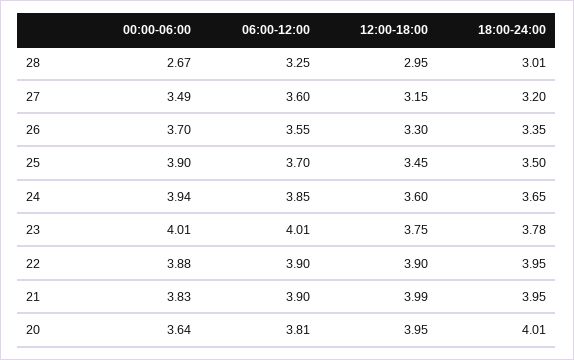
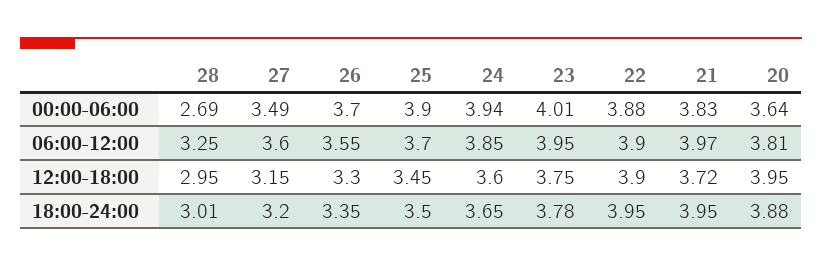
00:00-06:00, 28: 2.67 -> 2.69
06:00-12:00, 23: 4.01 -> 3.95
06:00-12:00, 21: 3.9 -> 3.97
12:00-18:00, 21: 3.99 -> 3.72
18:00-24:00, 20: 4.01 -> 3.88

